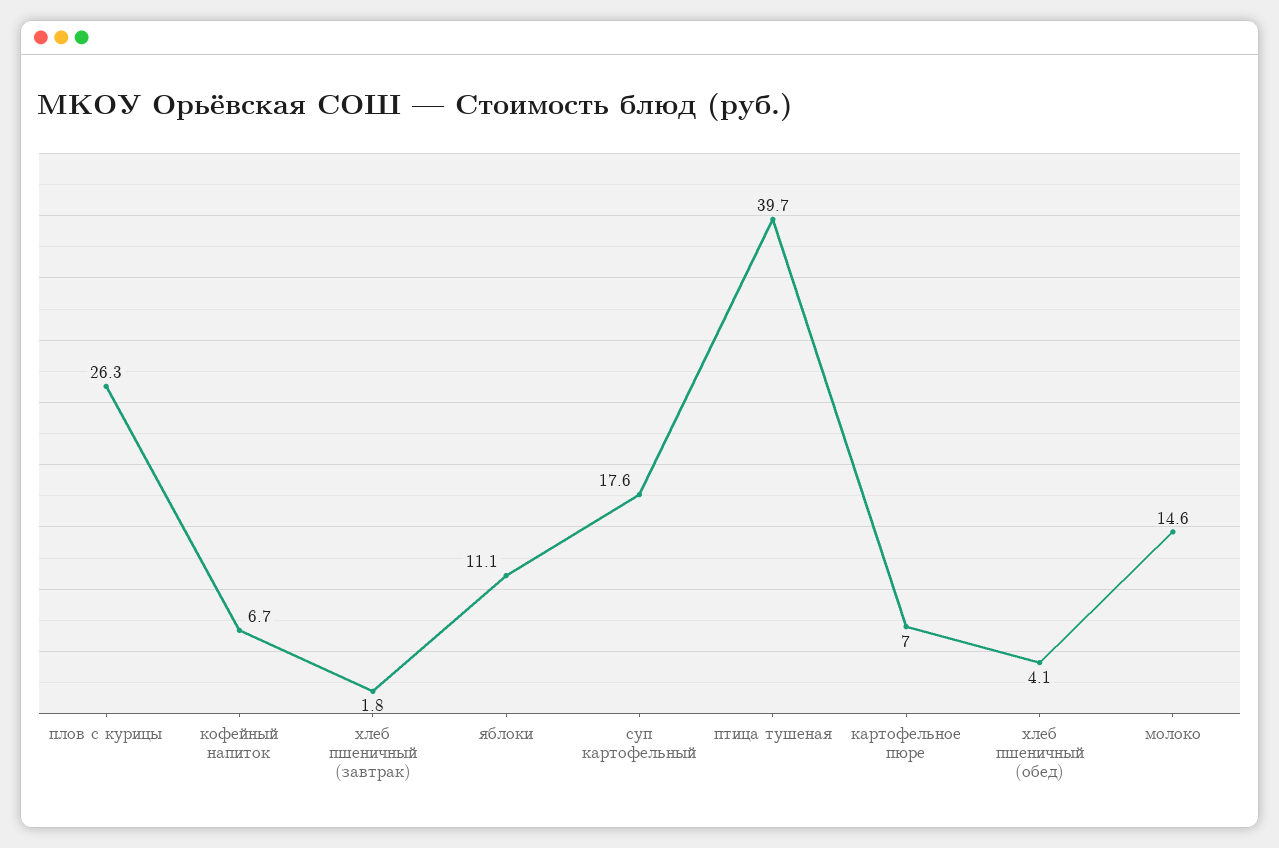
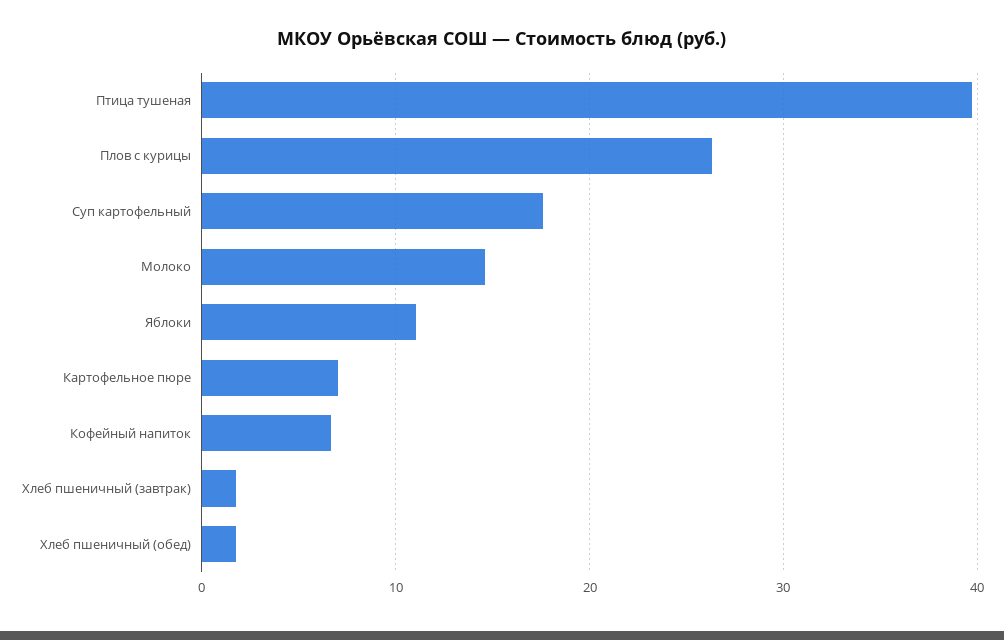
хлеб пшеничный (обед): 4.1 -> 2

